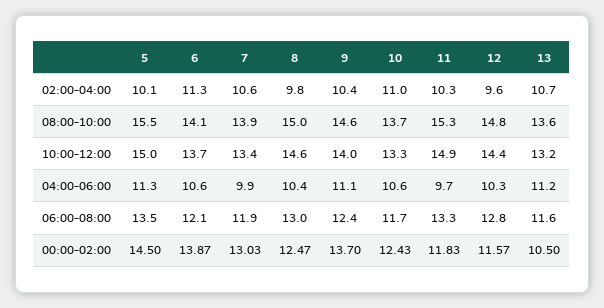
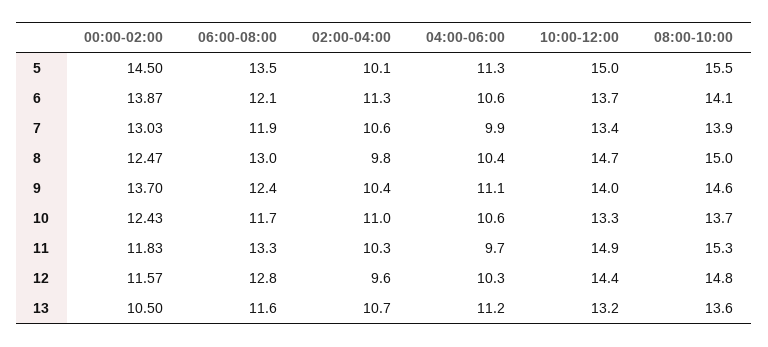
8, 10:00-12:00: 14.6 -> 14.7

